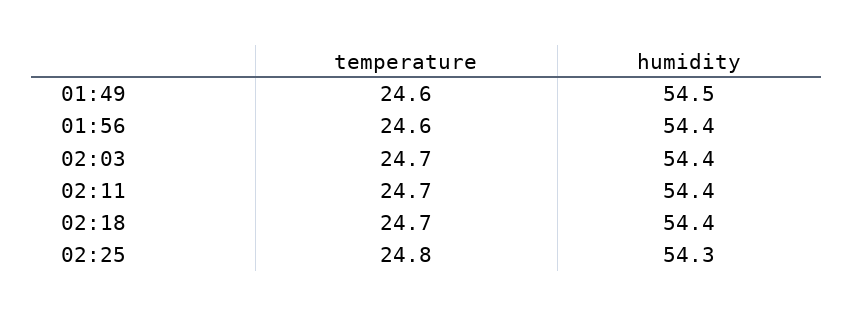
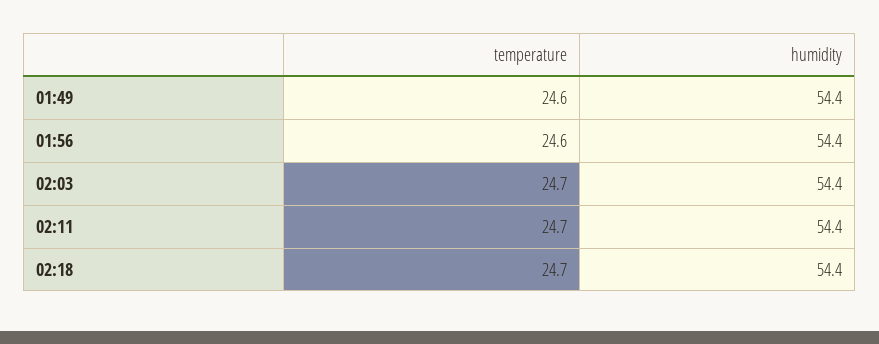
humidity, 01:49: 54.5 -> 54.4
temperature, 02:25: 24.8 -> none
humidity, 02:25: 54.3 -> none

